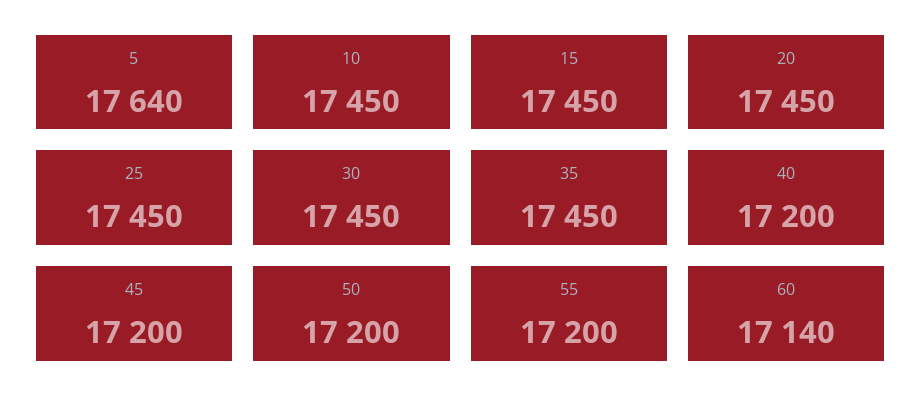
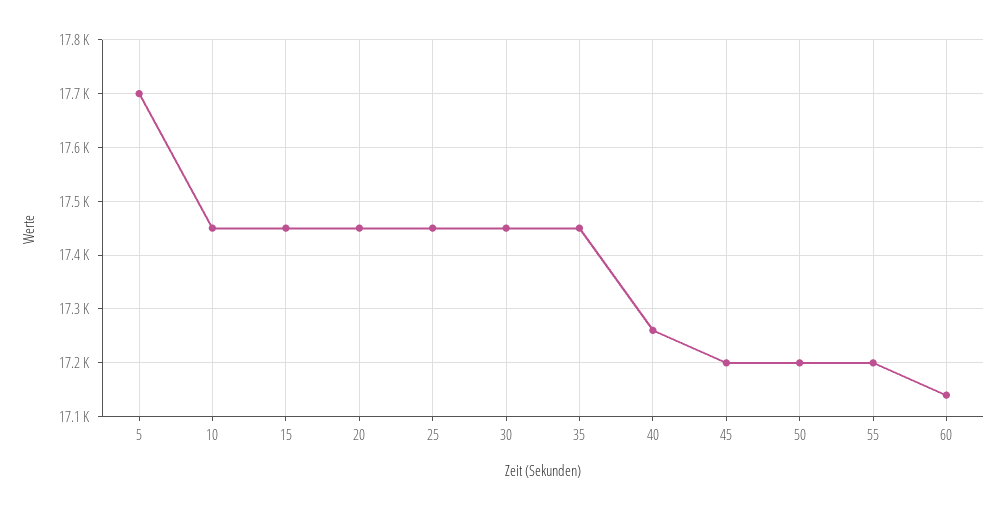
5: 17640 -> 17700
40: 17200 -> 17260

